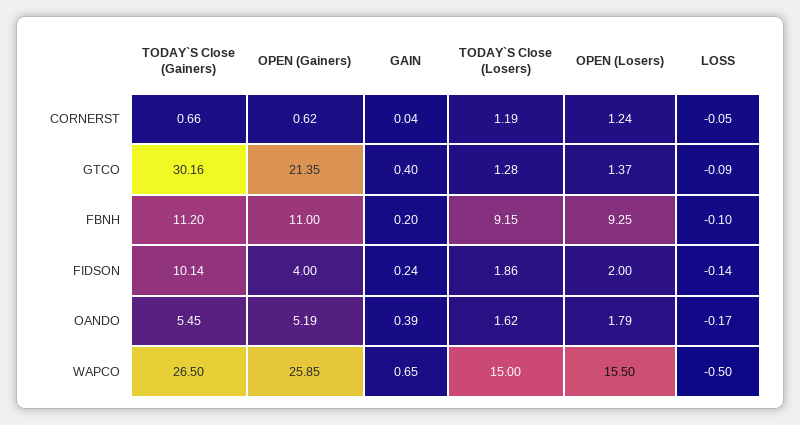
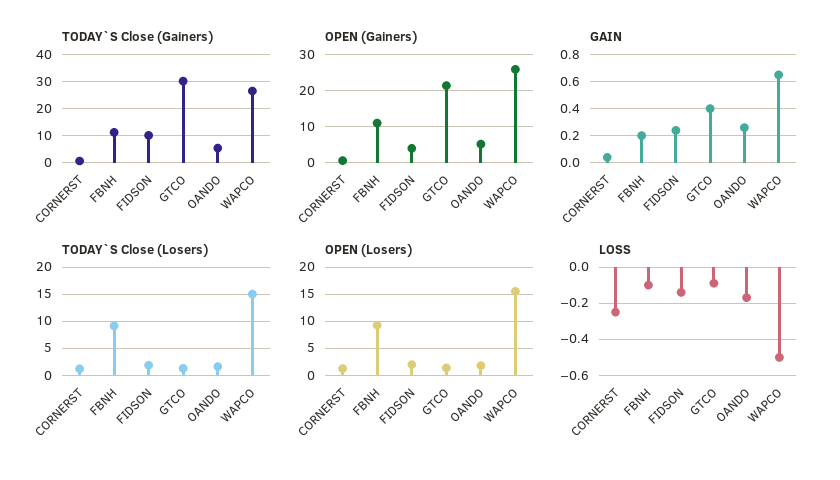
LOSS, CORNERST: -0.05 -> -0.25
GAIN, OANDO: 0.39 -> 0.25

